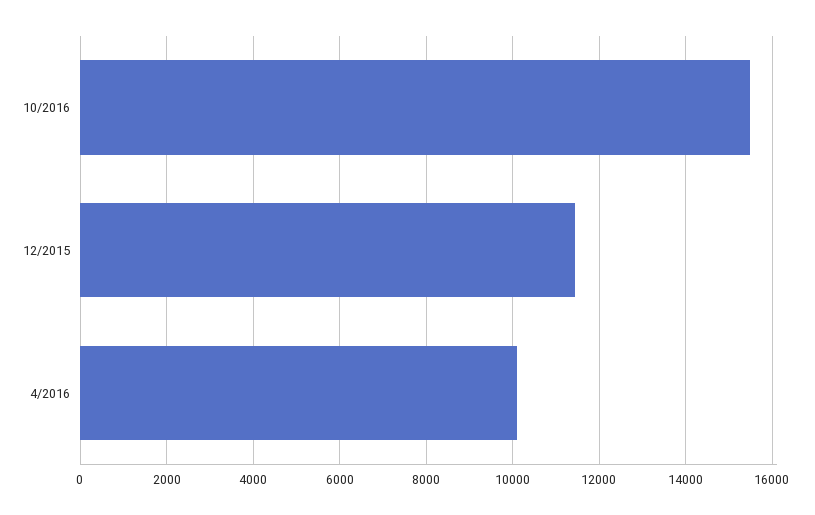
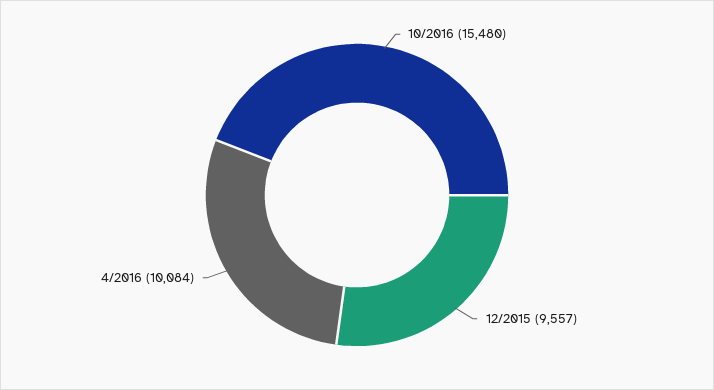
12/2015: 11400 -> 9557

